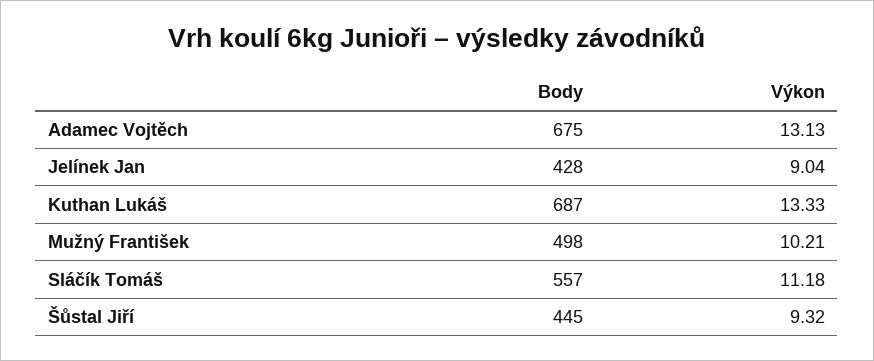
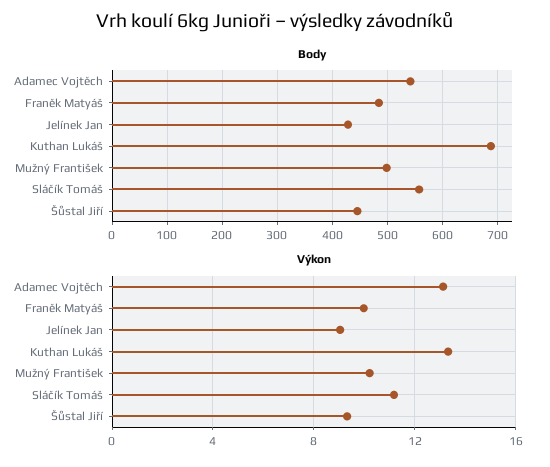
Body, Adamec Vojtěch: 675 -> 540
Body, Franěk Matyáš: none -> 480
Výkon, Franěk Matyáš: none -> 10

